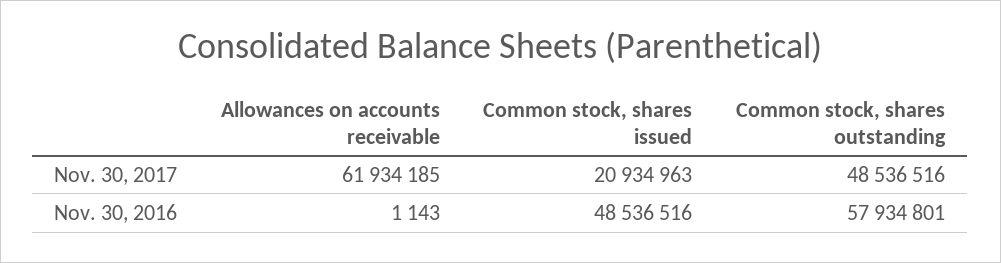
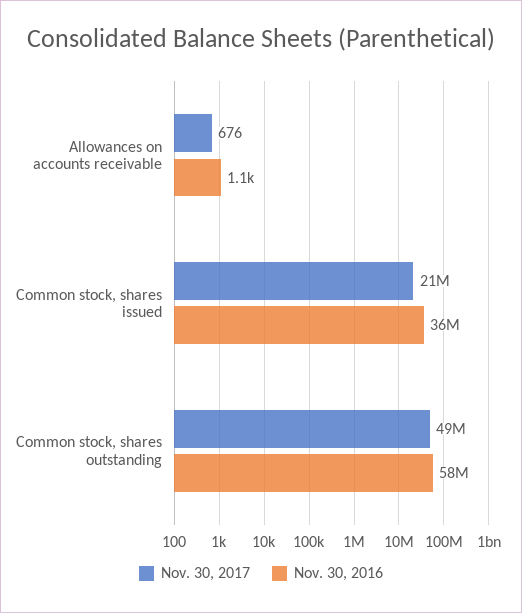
Nov. 30, 2017, Allowances on accounts receivable: 61934185 -> 676
Nov. 30, 2016, Common stock, shares issued: 48536516 -> 36000000

